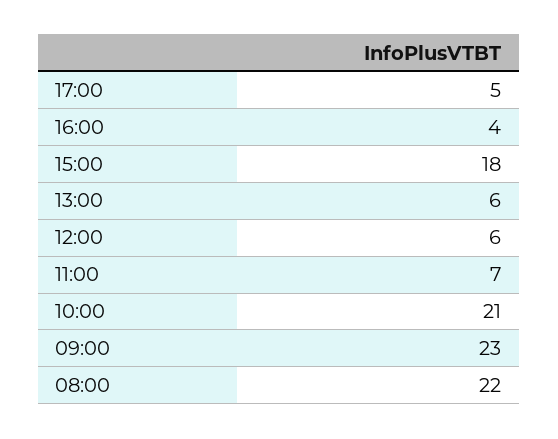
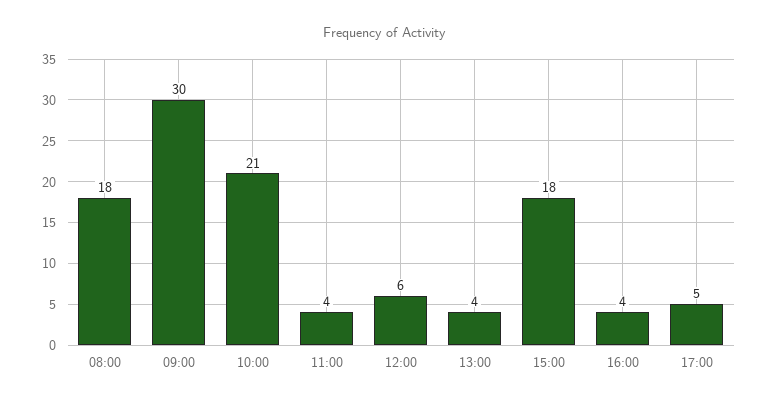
13:00: 6 -> 4
11:00: 7 -> 4
09:00: 23 -> 30
08:00: 22 -> 18

